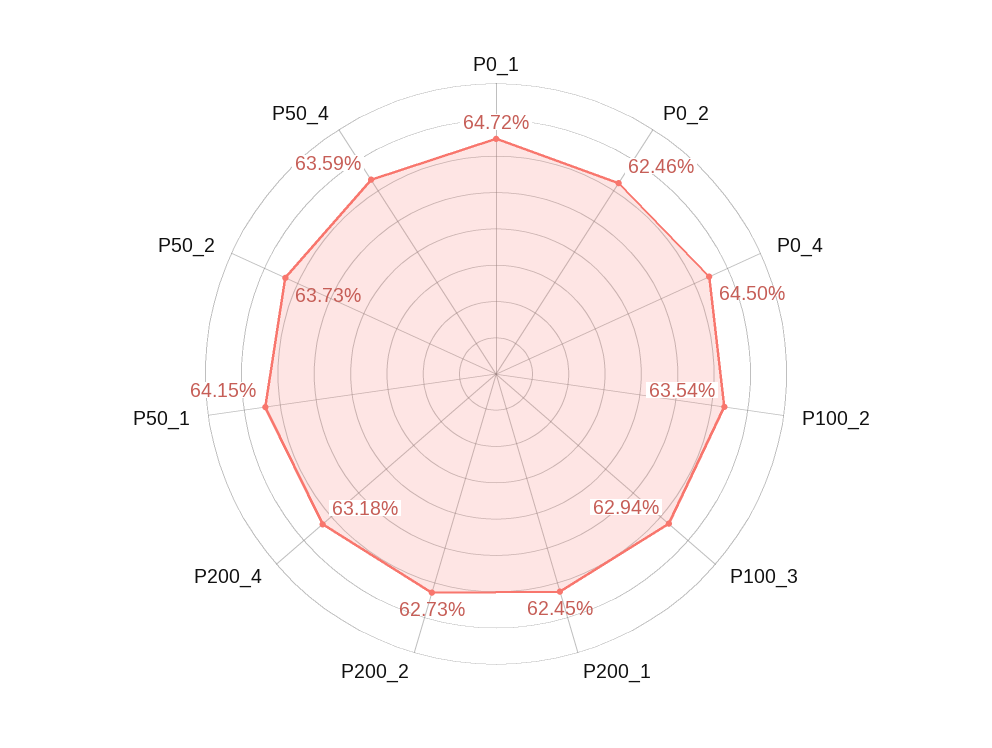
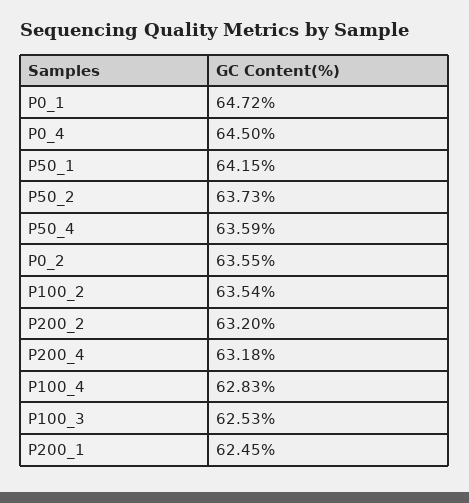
P0_2: 62.46 -> 63.55
P100_3: 62.94 -> 62.53
P200_2: 62.73 -> 63.2
P100_4: none -> 62.83

